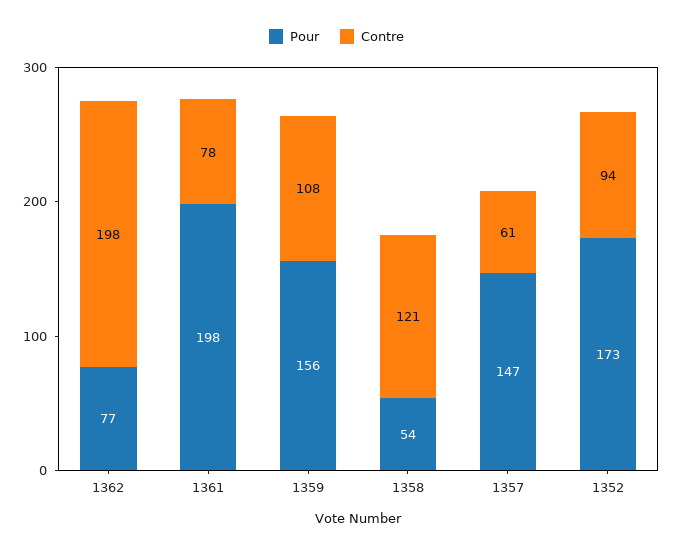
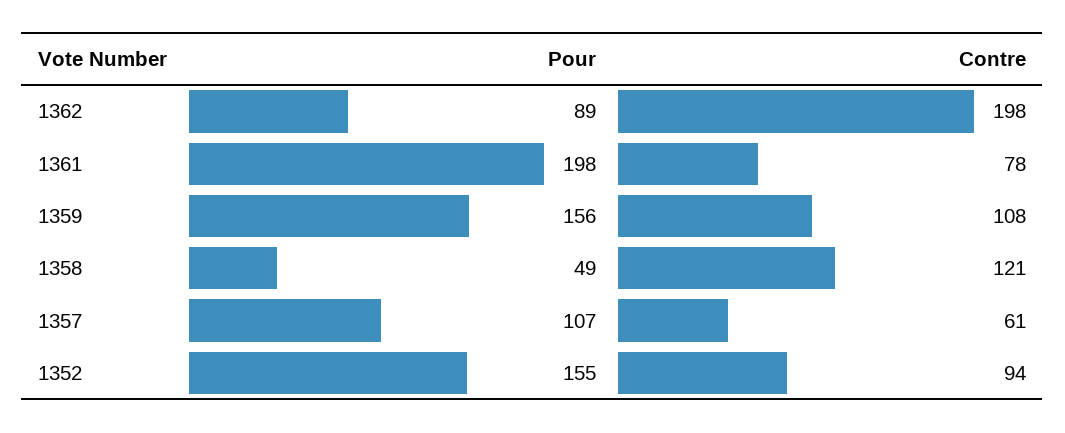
Pour, 1362: 77 -> 89
Pour, 1358: 54 -> 49
Pour, 1357: 147 -> 107
Pour, 1352: 173 -> 155

